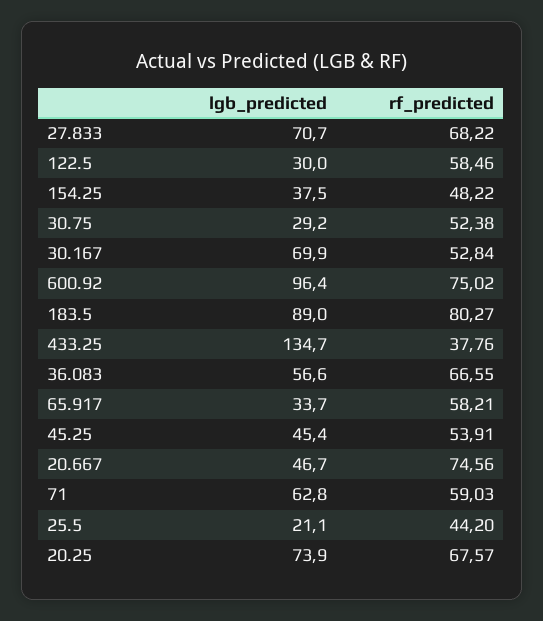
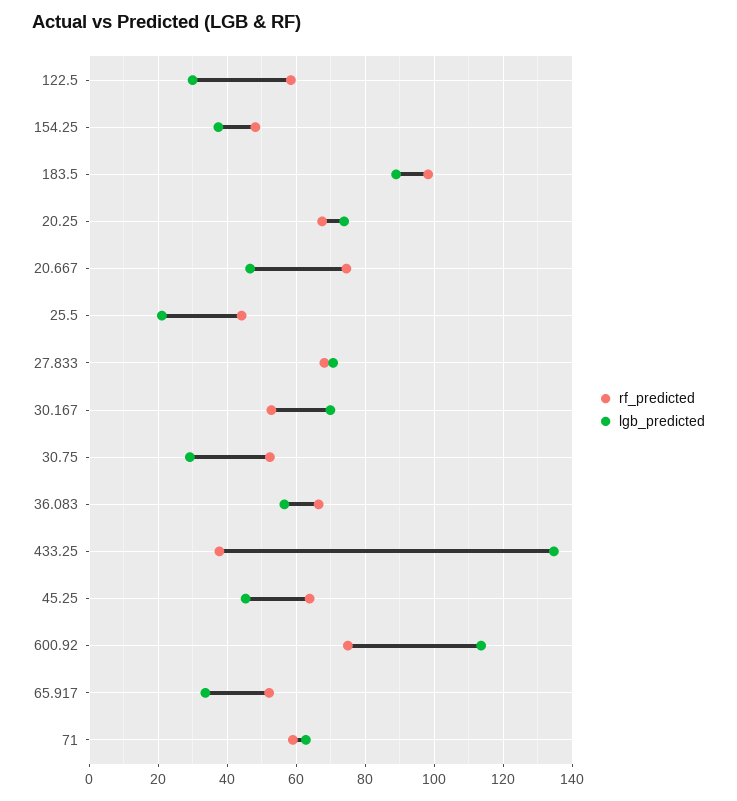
lgb_predicted, 600.92: 96.4 -> 114
rf_predicted, 183.5: 80.27 -> 98
rf_predicted, 65.917: 58.21 -> 52
rf_predicted, 45.25: 53.91 -> 64

